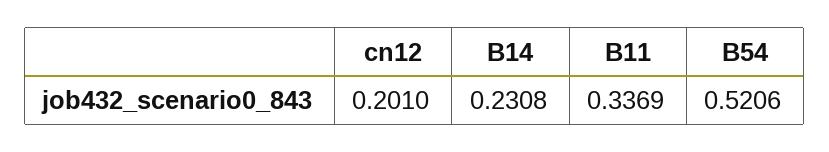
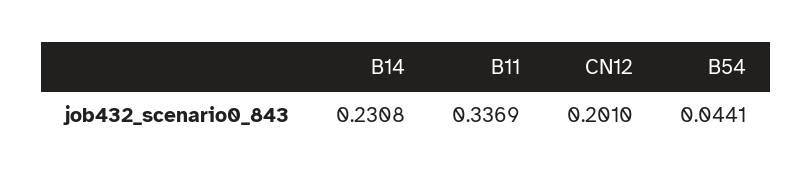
B54: 0.5206 -> 0.0441

